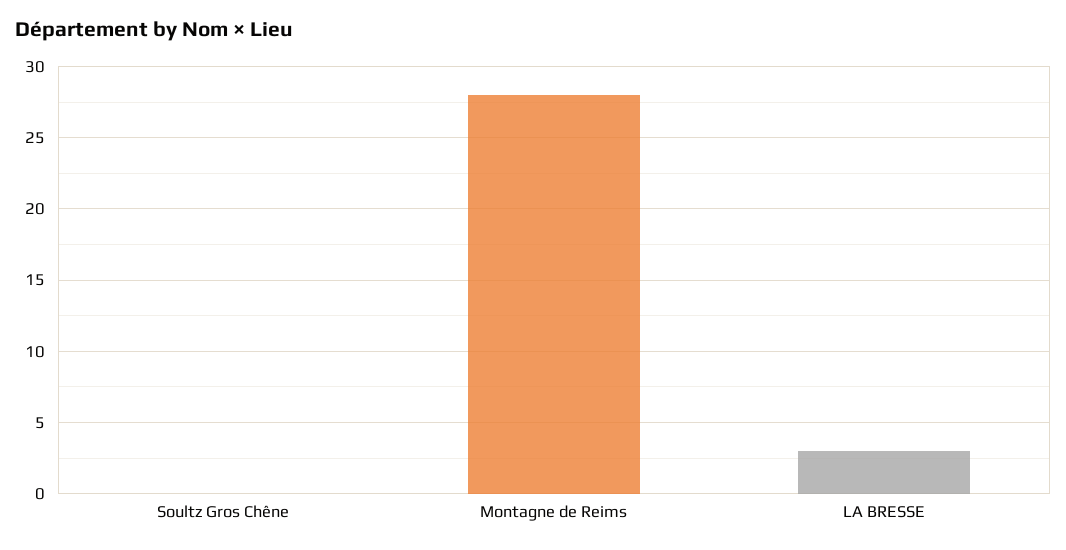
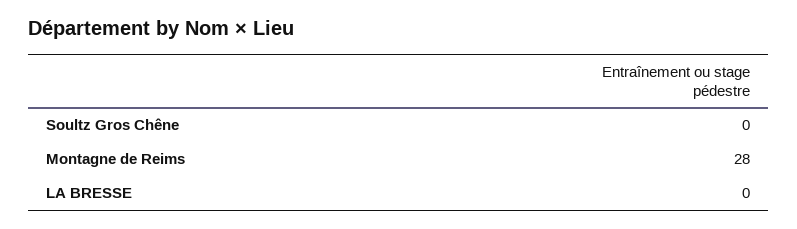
LA BRESSE: 3 -> 0

